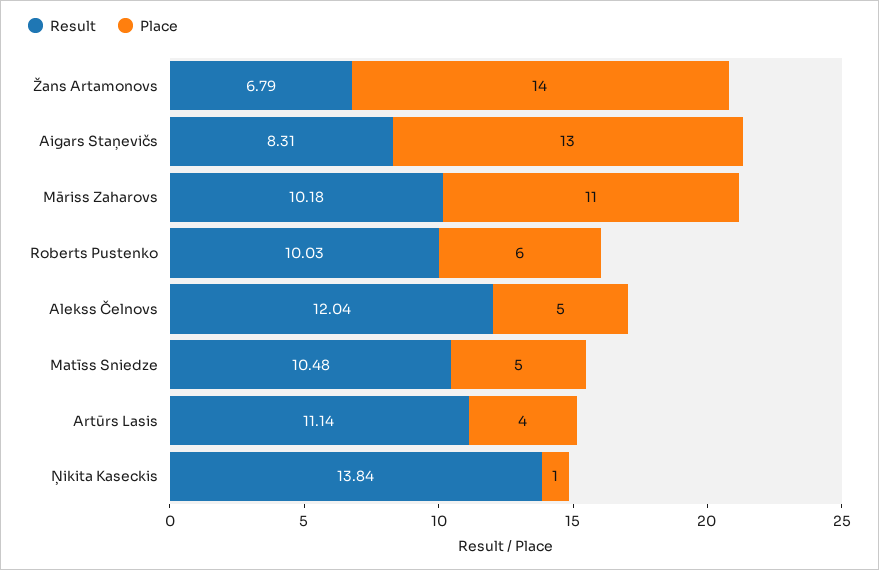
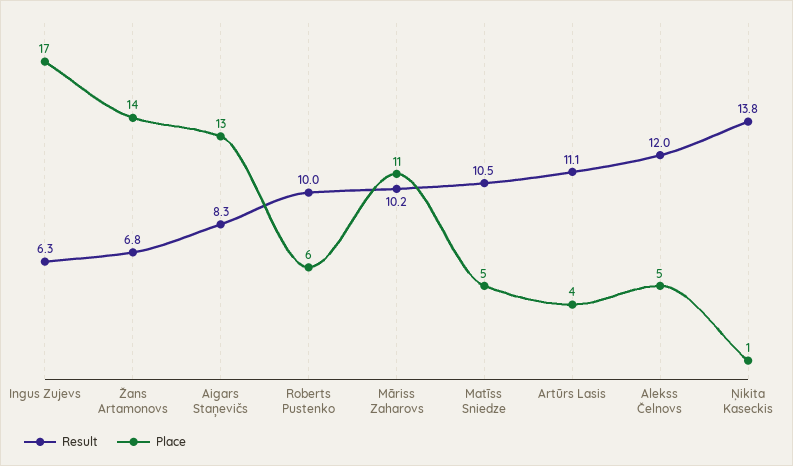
Result, Ingus Zujevs: none -> 6.3
Place, Ingus Zujevs: none -> 17

